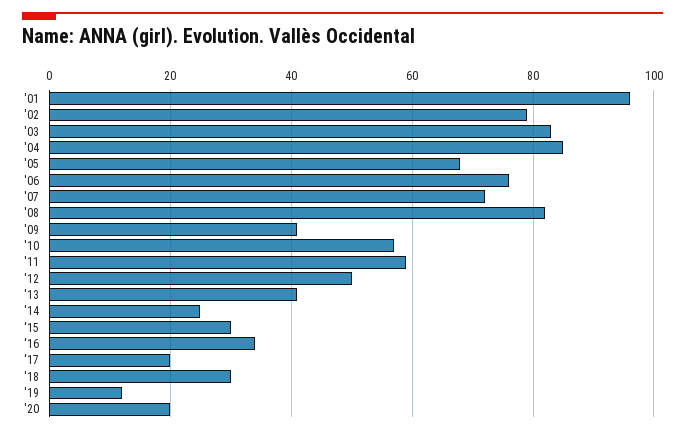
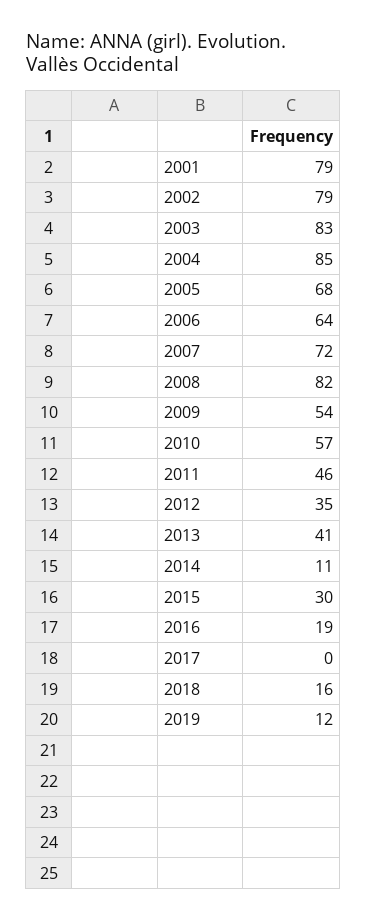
'01: 95 -> 79
'06: 75 -> 64
'09: 40 -> 54
'11: 60 -> 46
'12: 50 -> 35
'14: 25 -> 11
'16: 35 -> 19
'17: 20 -> 0
'18: 30 -> 16
'20: 20 -> none

